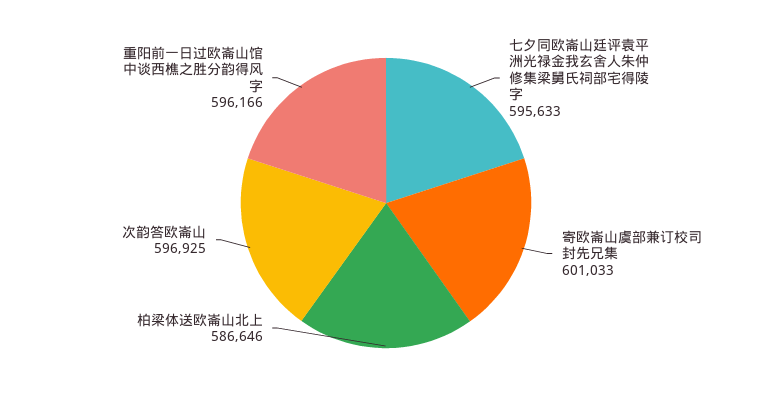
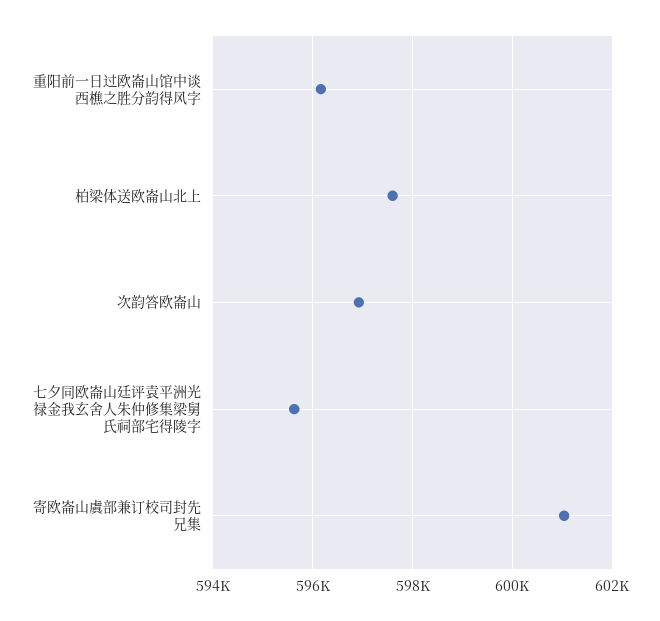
柏梁体送欧崙山北上: 586646 -> 597600

